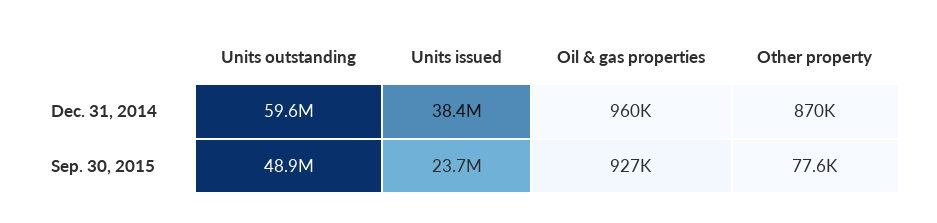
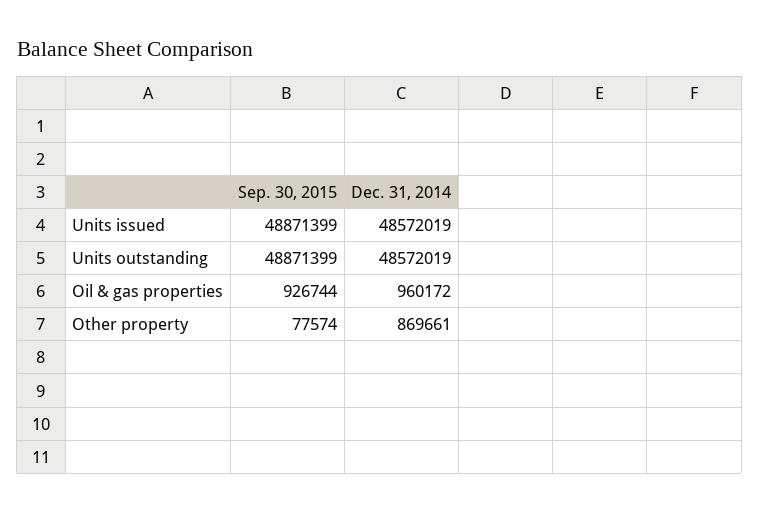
Units outstanding, Dec. 31, 2014: 59600000 -> 48572019
Units issued, Dec. 31, 2014: 38400000 -> 48572019
Units issued, Sep. 30, 2015: 23700000 -> 48871399

